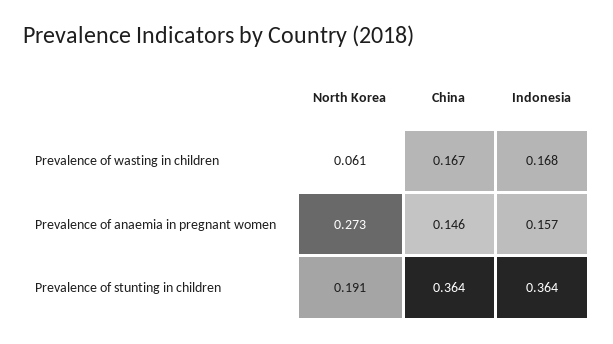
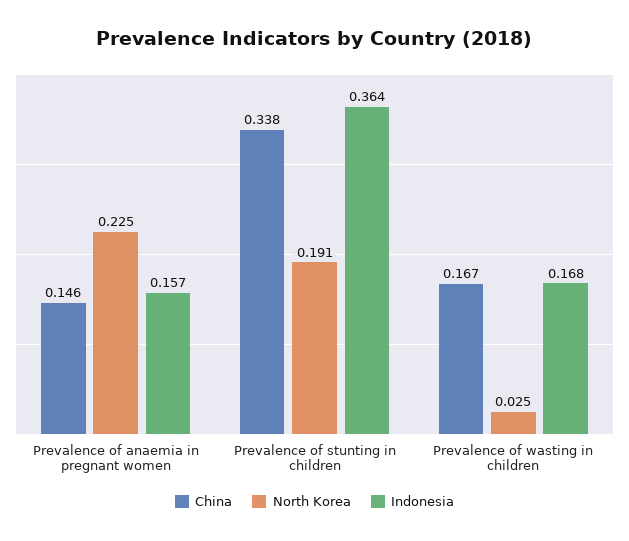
North Korea, Prevalence of wasting in children: 0.061 -> 0.025
North Korea, Prevalence of anaemia in pregnant women: 0.273 -> 0.225
China, Prevalence of stunting in children: 0.364 -> 0.338

